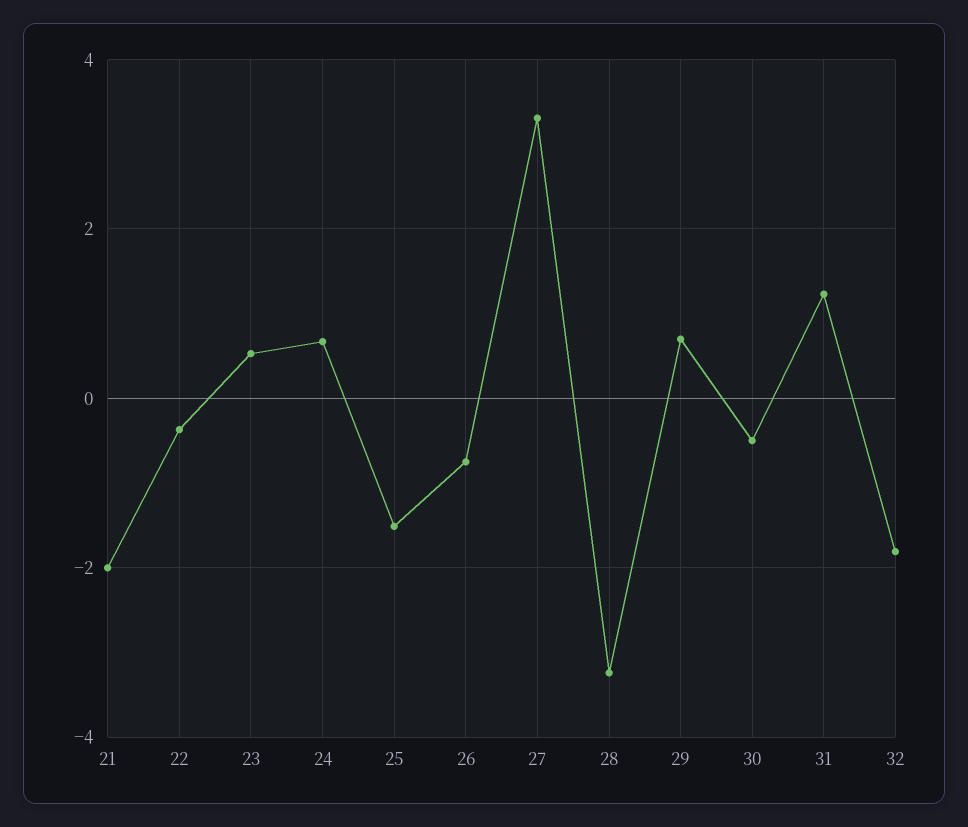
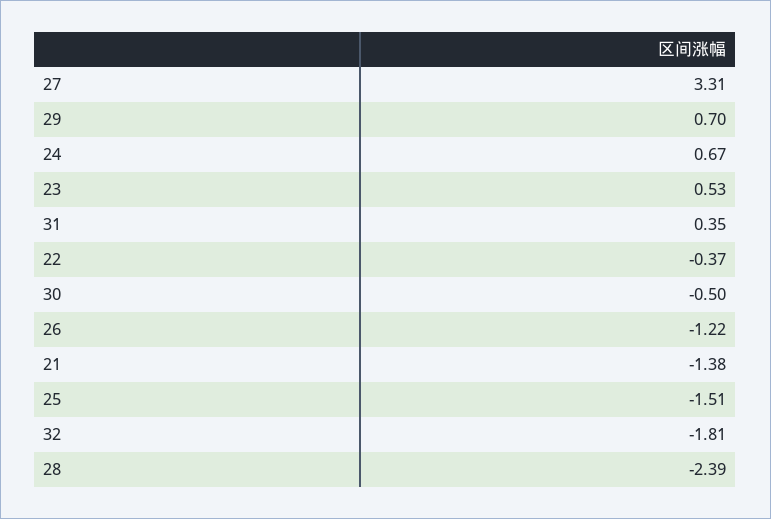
21: -2 -> -1.38
26: -0.8 -> -1.22
28: -3.2 -> -2.39
31: 1.2 -> 0.35

